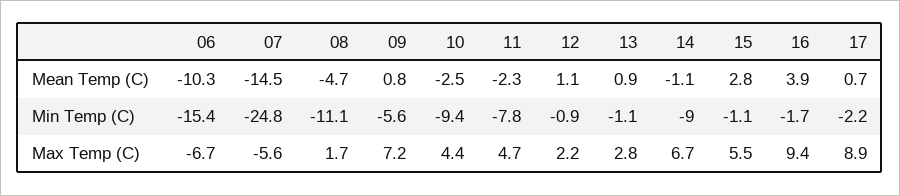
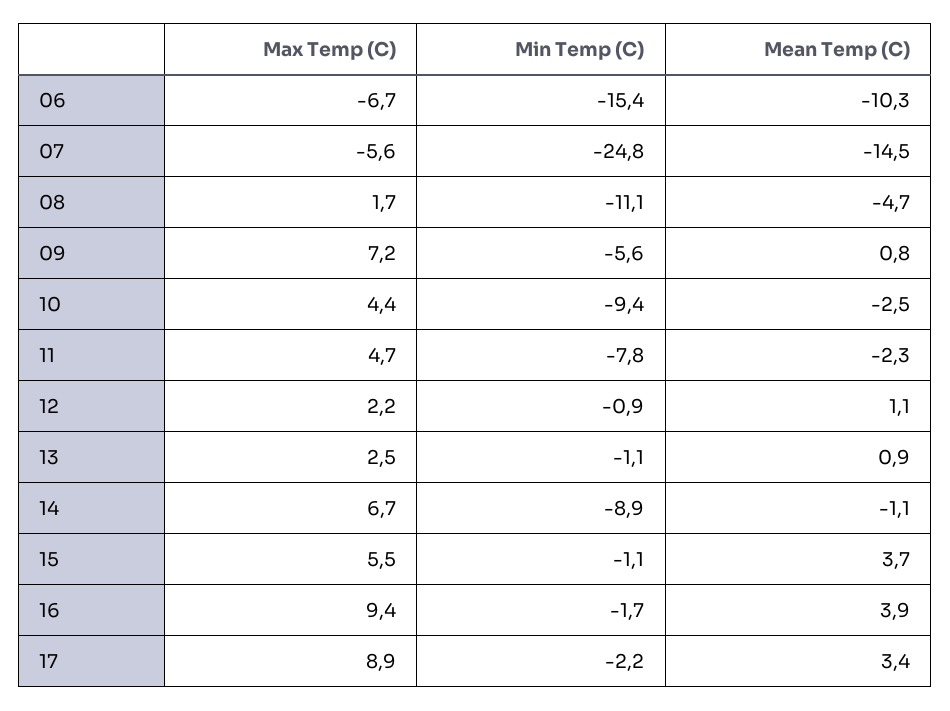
15, Mean Temp (C): 2.8 -> 3.7
17, Mean Temp (C): 0.7 -> 3.4
14, Min Temp (C): -9 -> -8.9
13, Max Temp (C): 2.8 -> 2.5

